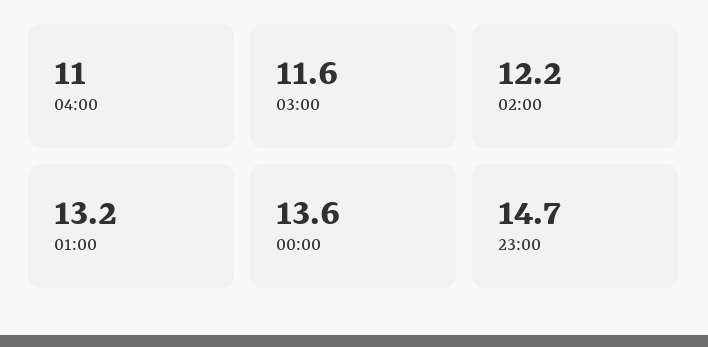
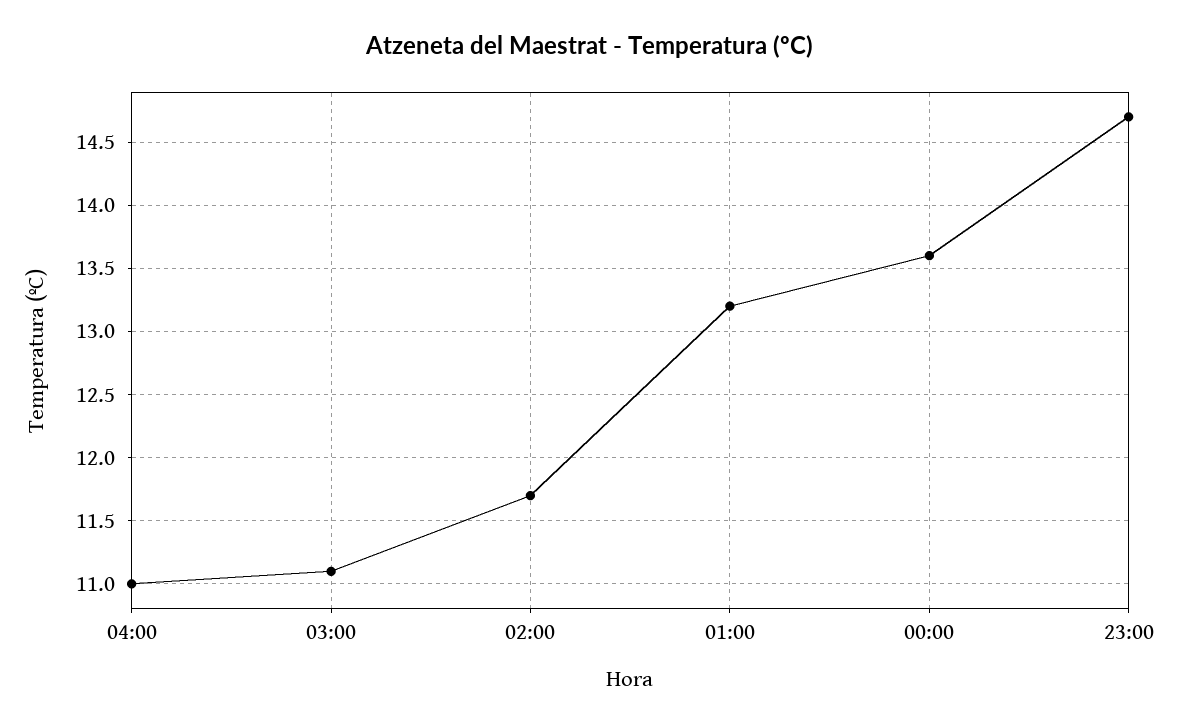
03:00: 11.6 -> 11.1
02:00: 12.2 -> 11.7

